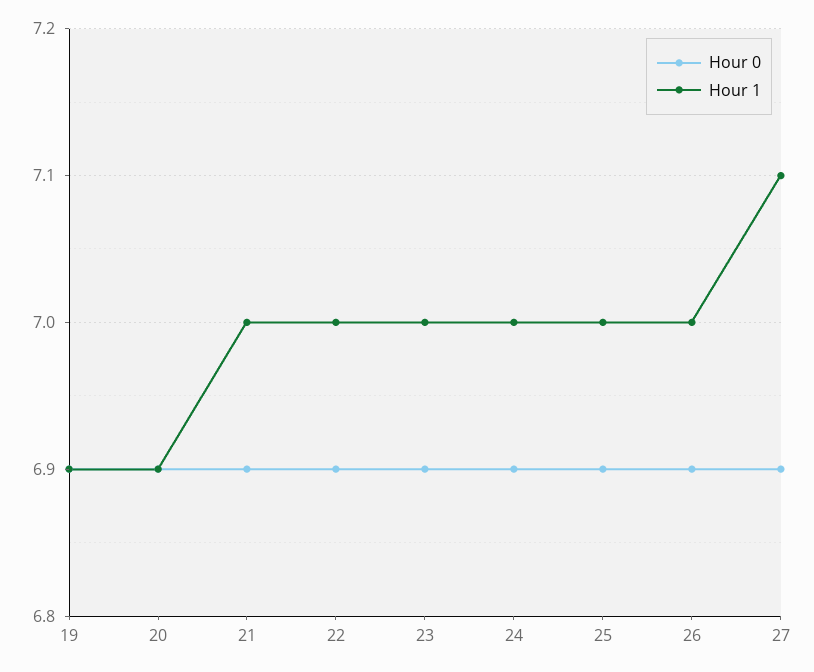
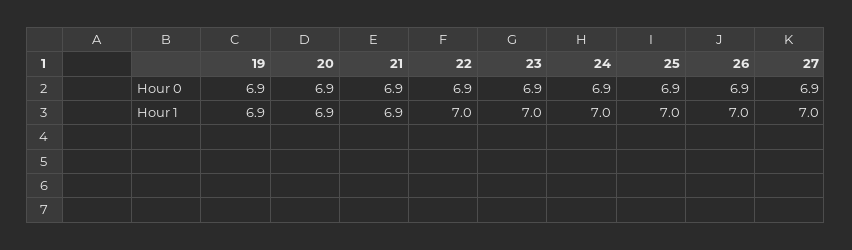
Hour 1, 21: 7 -> 6.9
Hour 1, 27: 7.1 -> 7

